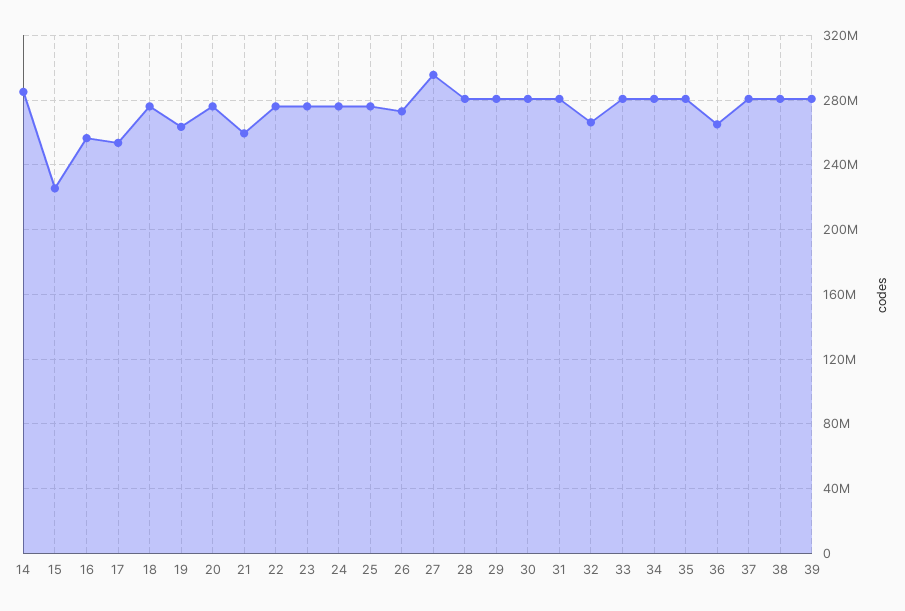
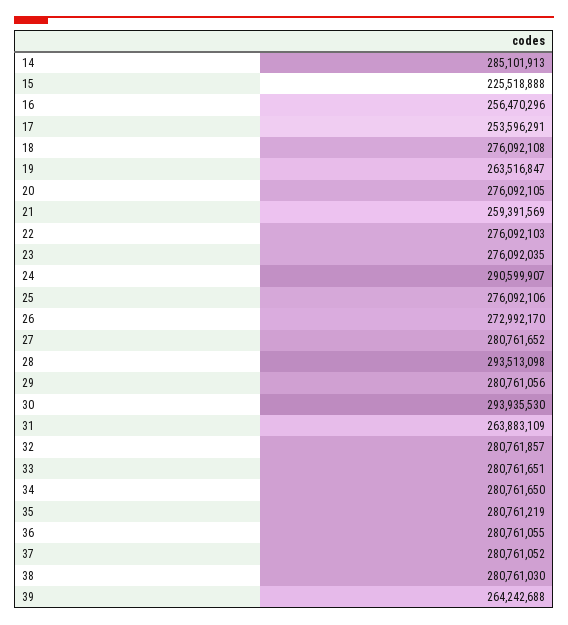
24: 275000000 -> 290599907
27: 295000000 -> 280761652
28: 280000000 -> 293513098
30: 280000000 -> 293935530
31: 280000000 -> 263883109
32: 265000000 -> 280761857
36: 265000000 -> 280761055
39: 280000000 -> 264242688

